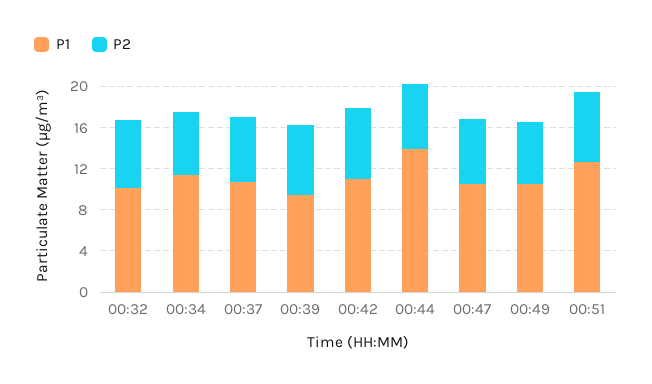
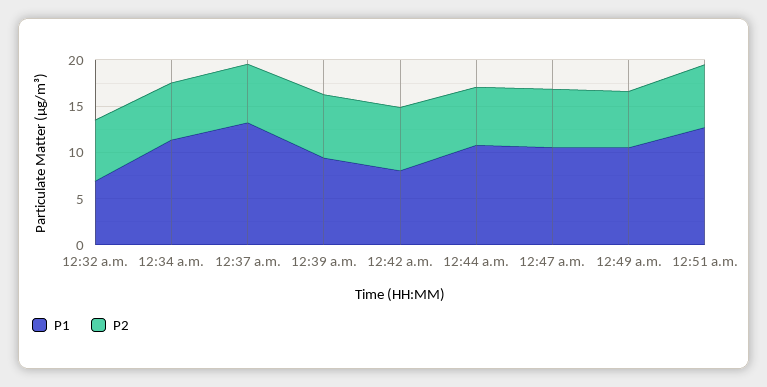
P1, 00:32: 10 -> 7
P1, 00:37: 11 -> 13
P1, 00:42: 11 -> 8
P1, 00:44: 14 -> 11

